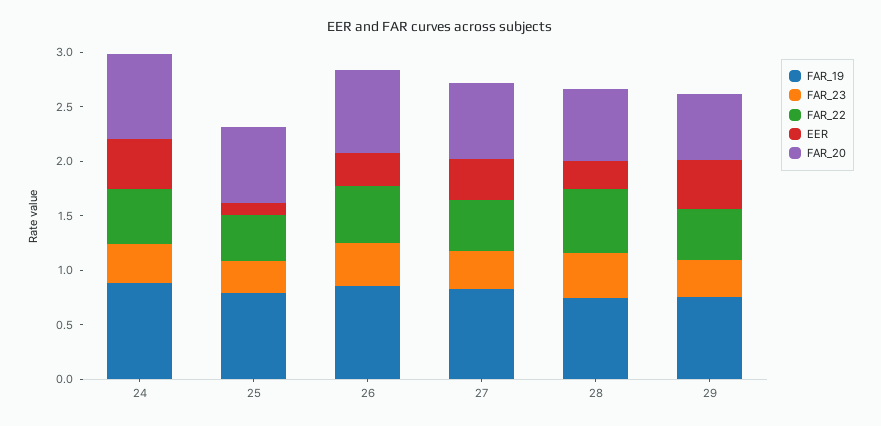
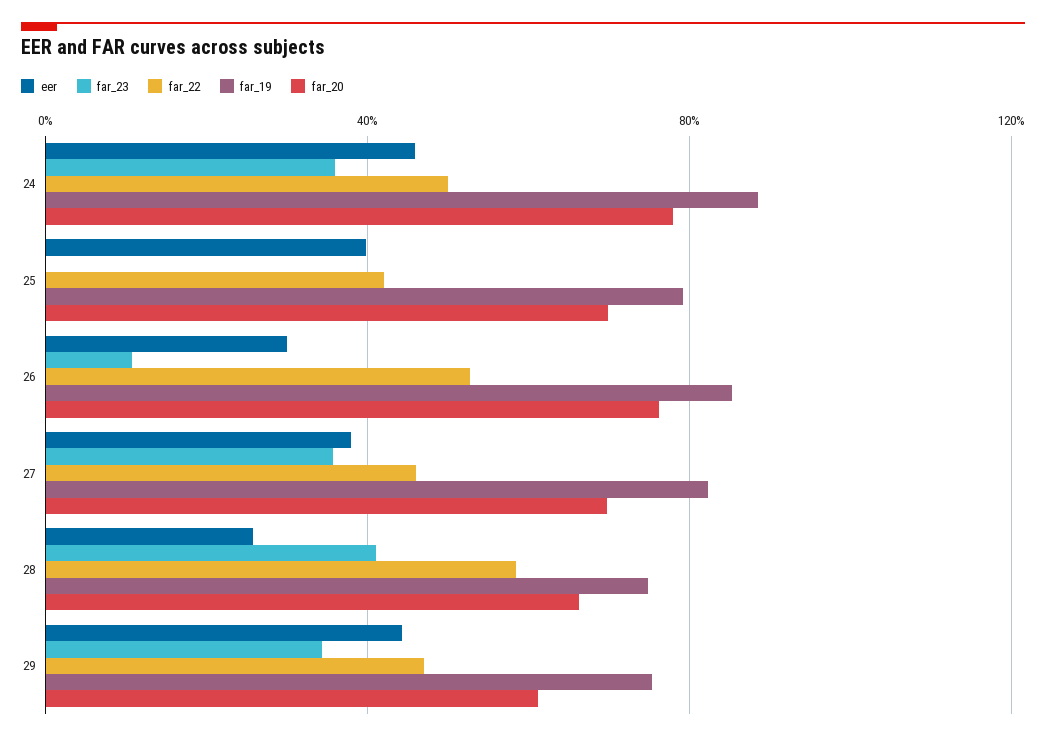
FAR_23, 25: 0.3 -> 0
EER, 25: 0.1 -> 0.4
FAR_23, 26: 0.4 -> 0.1

